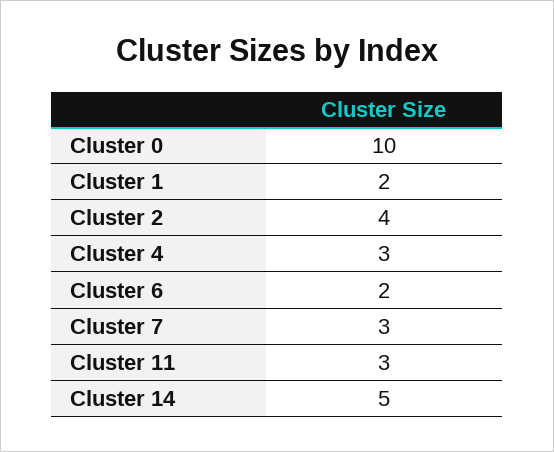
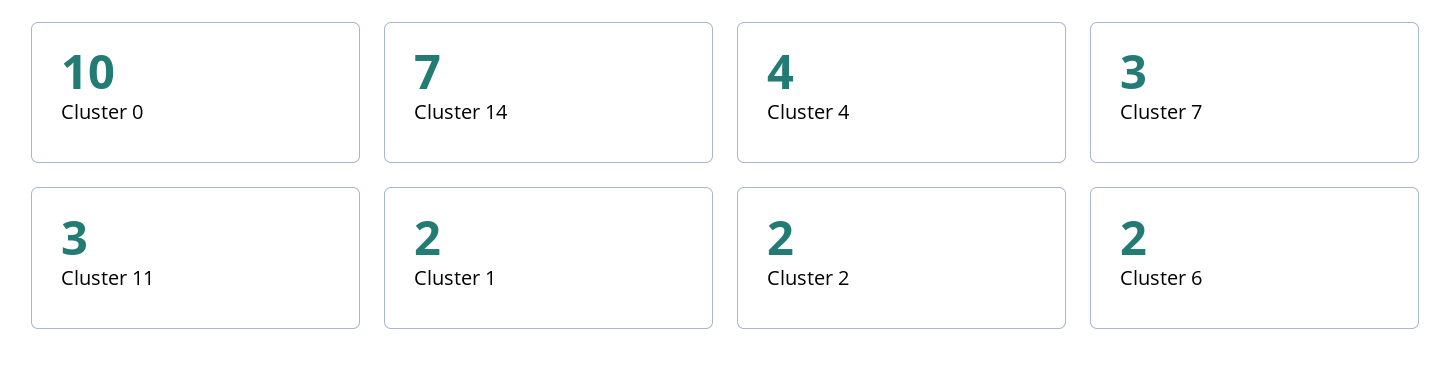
Cluster 2: 4 -> 2
Cluster 4: 3 -> 4
Cluster 14: 5 -> 7

